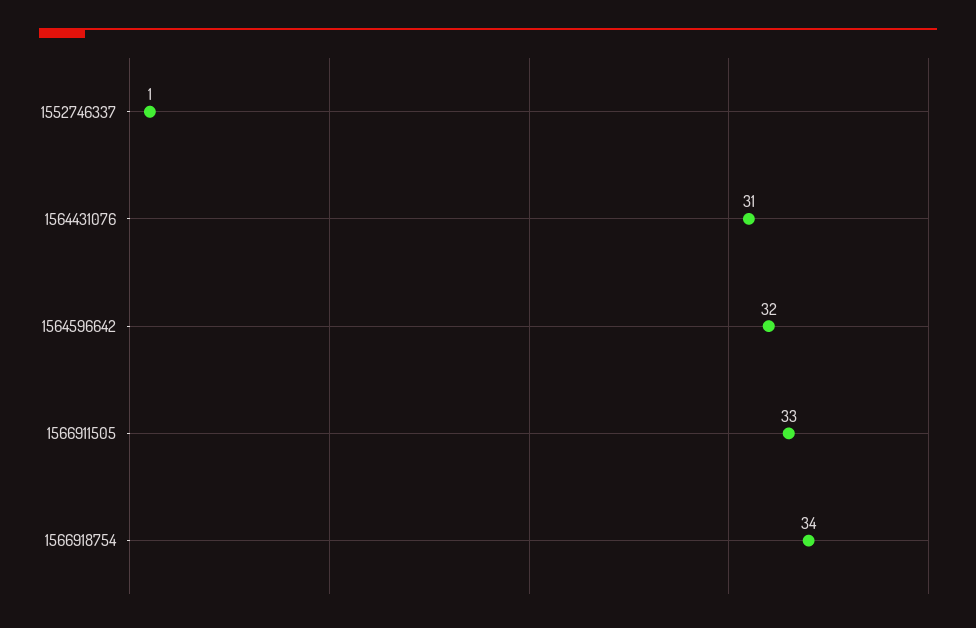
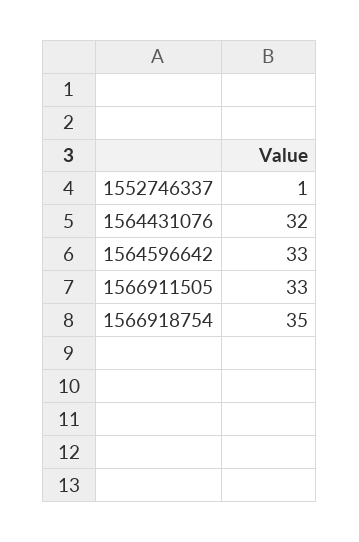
1564431076: 31 -> 32
1564596642: 32 -> 33
1566918754: 34 -> 35

